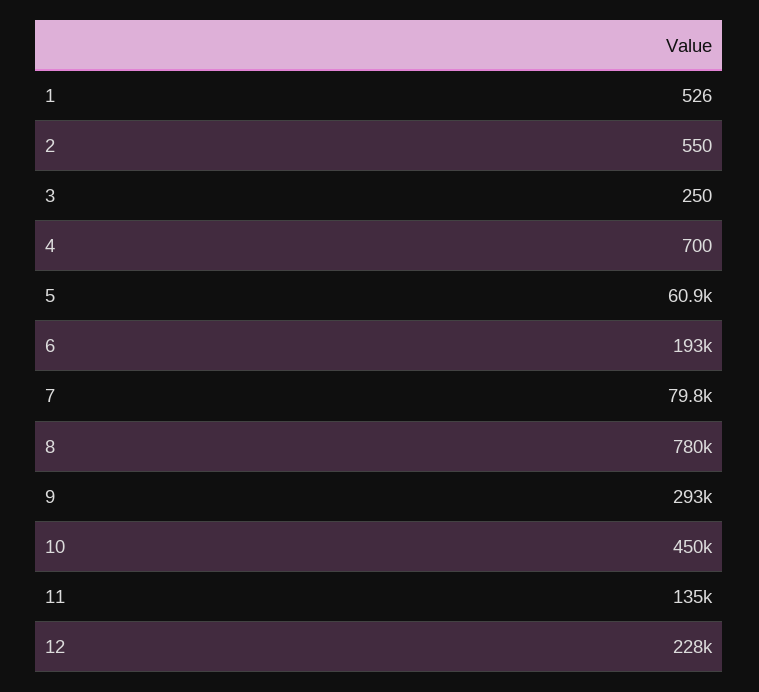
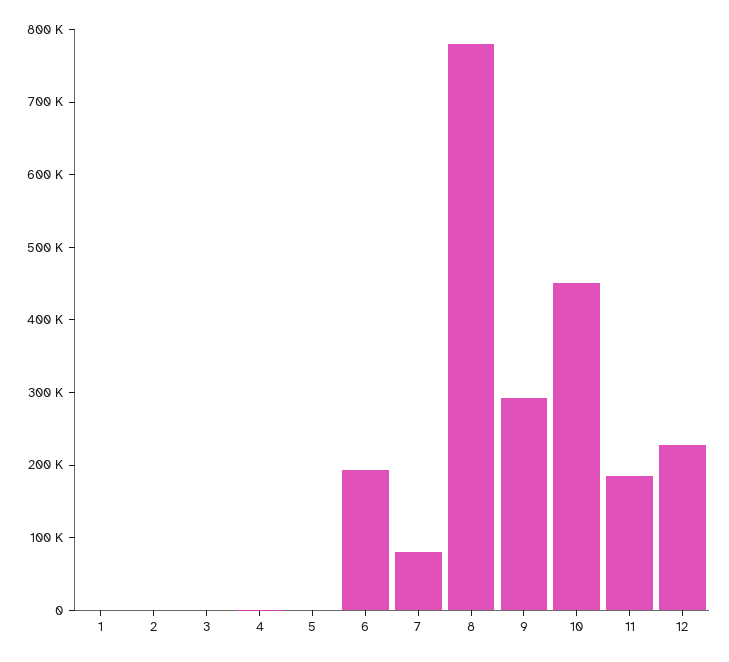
5: 60900 -> 0
11: 135000 -> 180000

